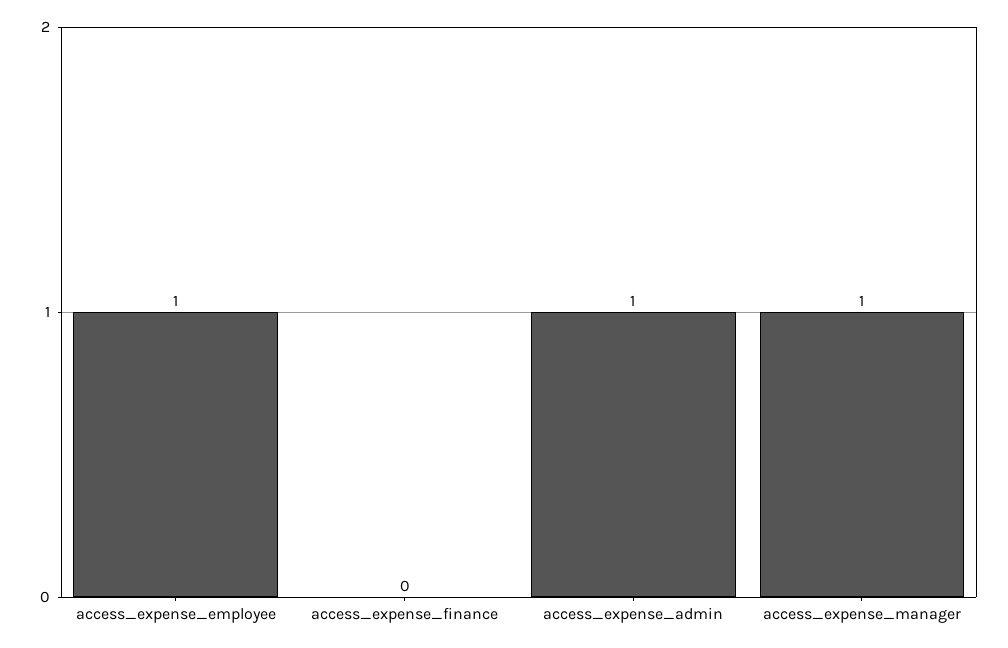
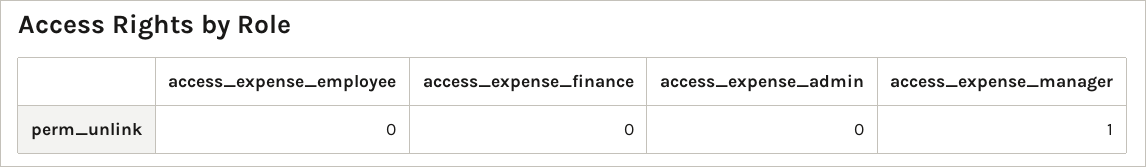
access_expense_employee: 1 -> 0
access_expense_admin: 1 -> 0

